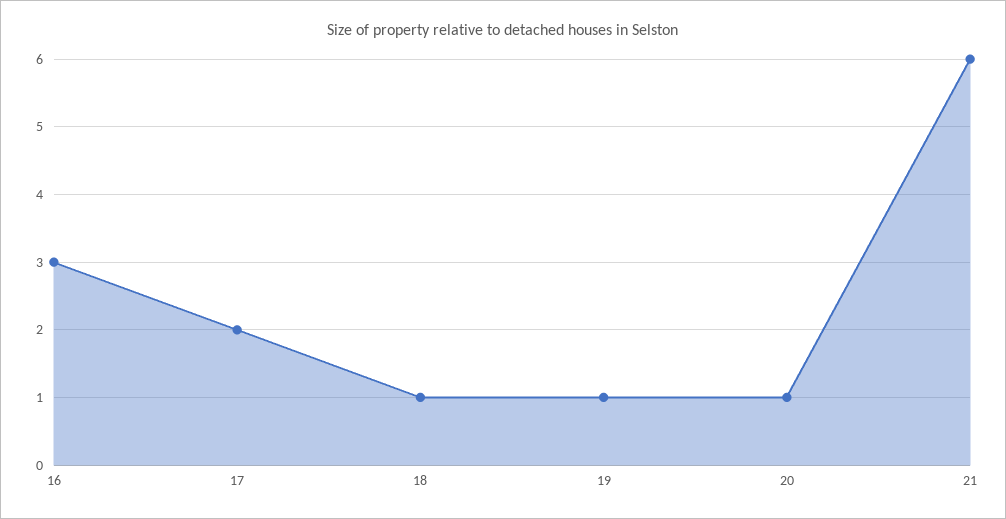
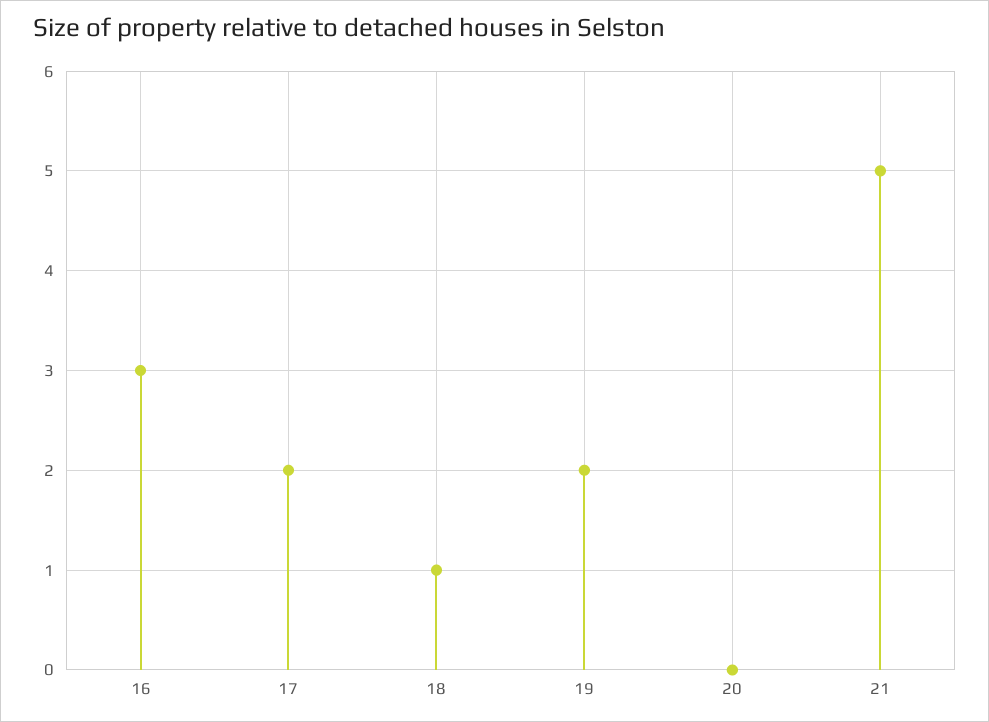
19: 1 -> 2
20: 1 -> 0
21: 6 -> 5

